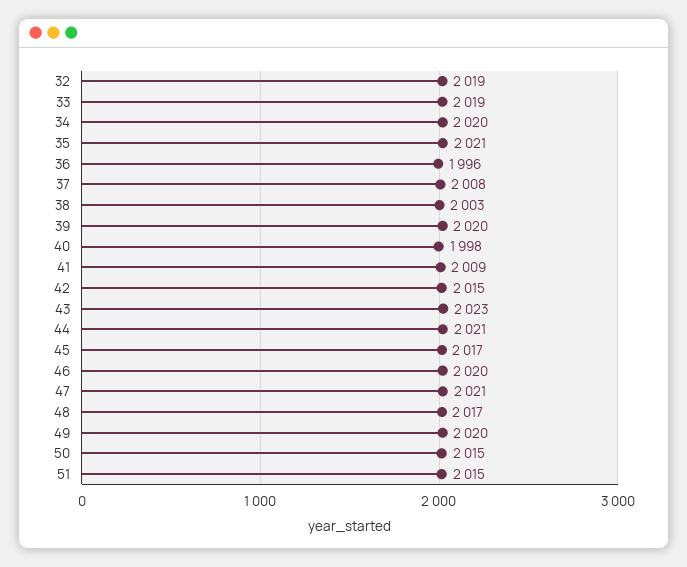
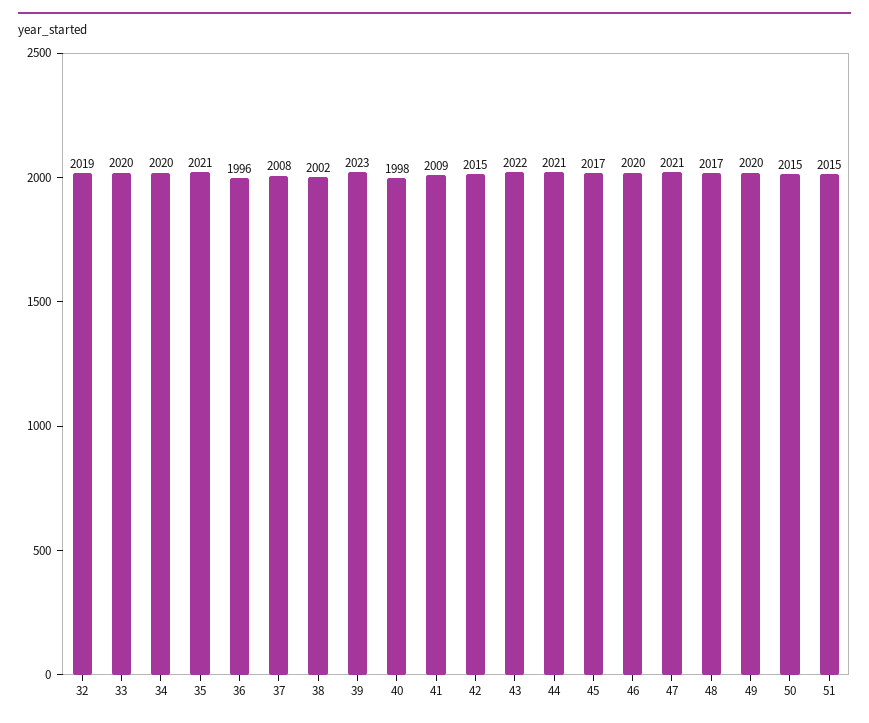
33: 2019 -> 2020
38: 2003 -> 2002
39: 2020 -> 2023
43: 2023 -> 2022

